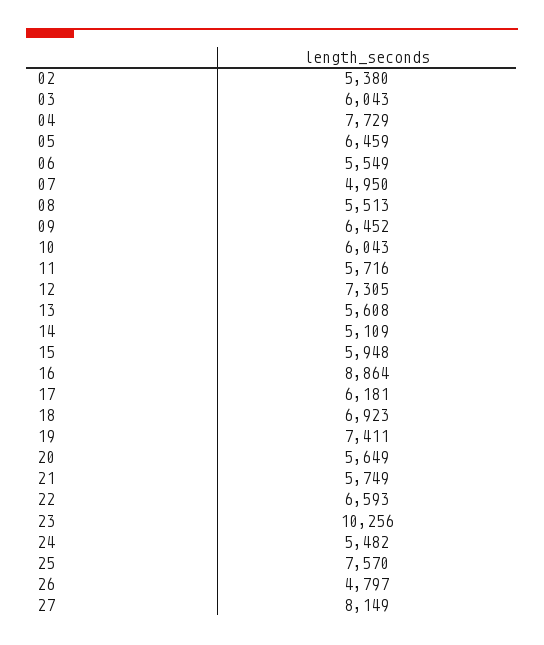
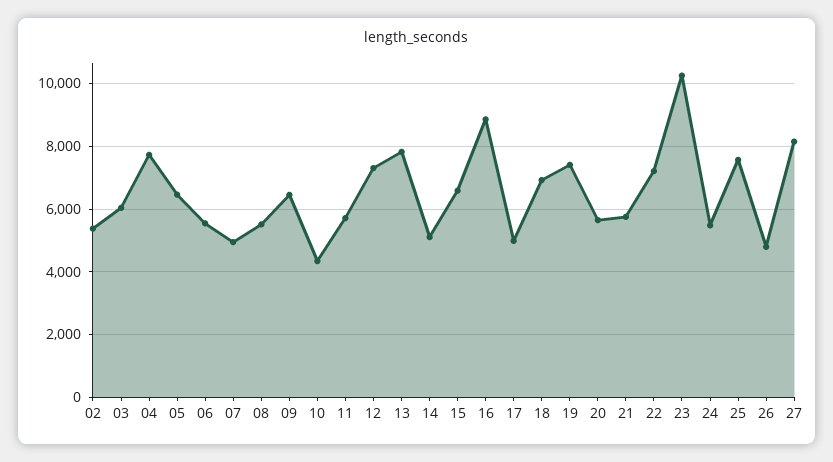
10: 6043 -> 4400
13: 5608 -> 7800
15: 5948 -> 6600
17: 6181 -> 5000
22: 6593 -> 7200

